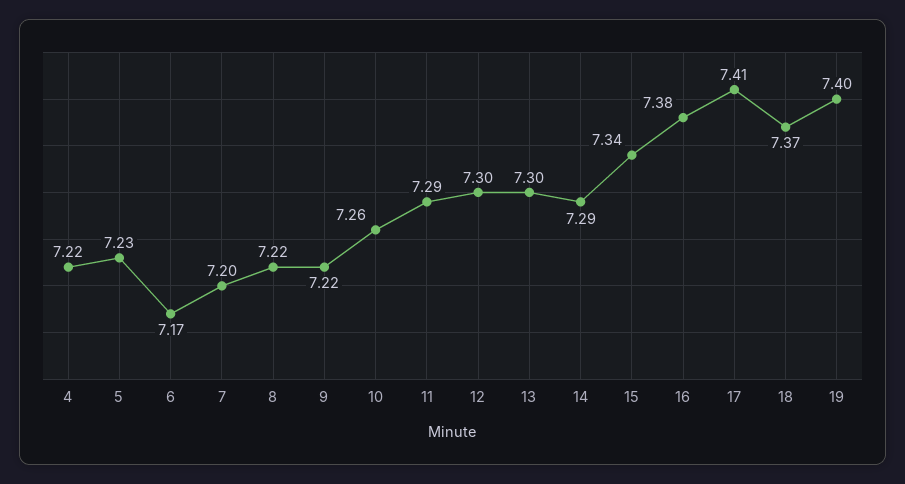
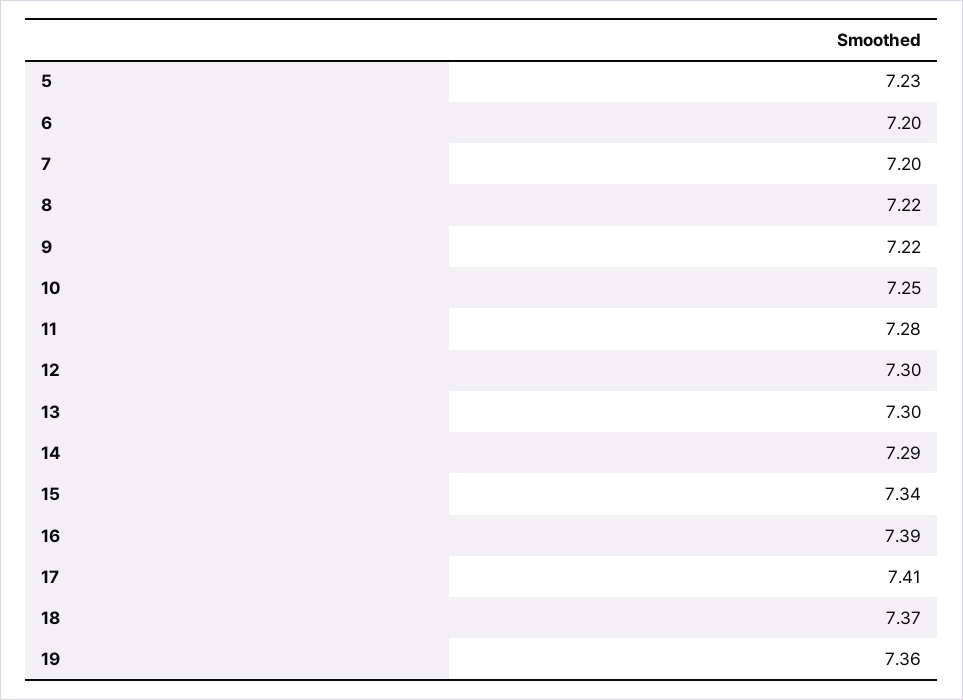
4: 7.22 -> none
6: 7.17 -> 7.2
10: 7.26 -> 7.25
11: 7.29 -> 7.28
16: 7.38 -> 7.39
19: 7.4 -> 7.36

